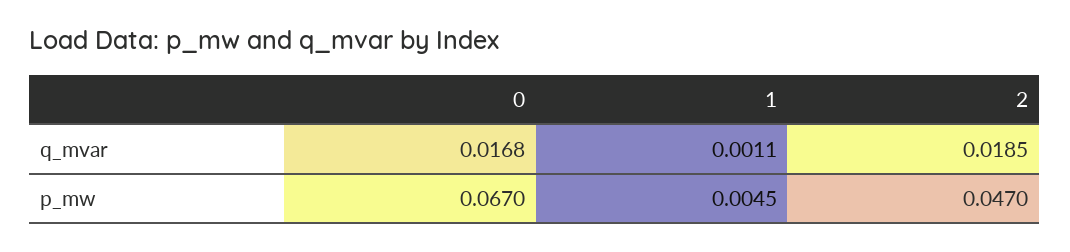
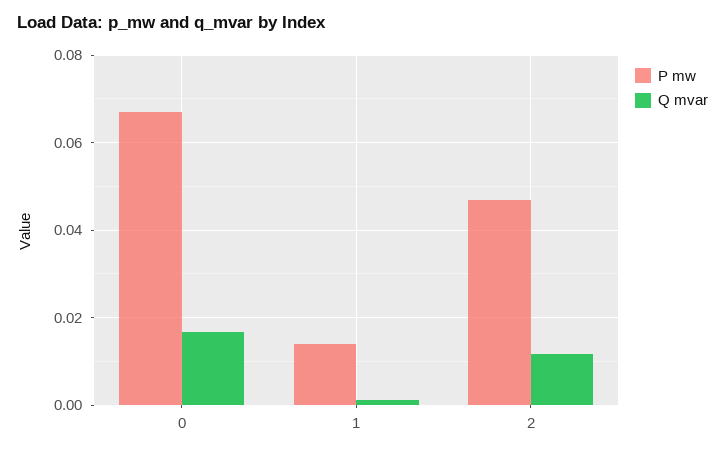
q_mvar, 2: 0.0185 -> 0.012
p_mw, 1: 0.0045 -> 0.014

